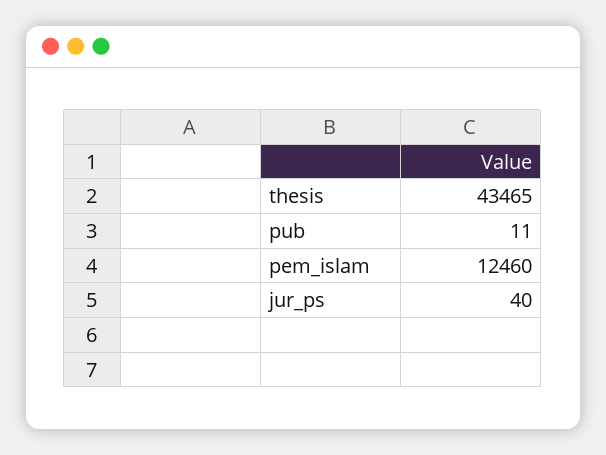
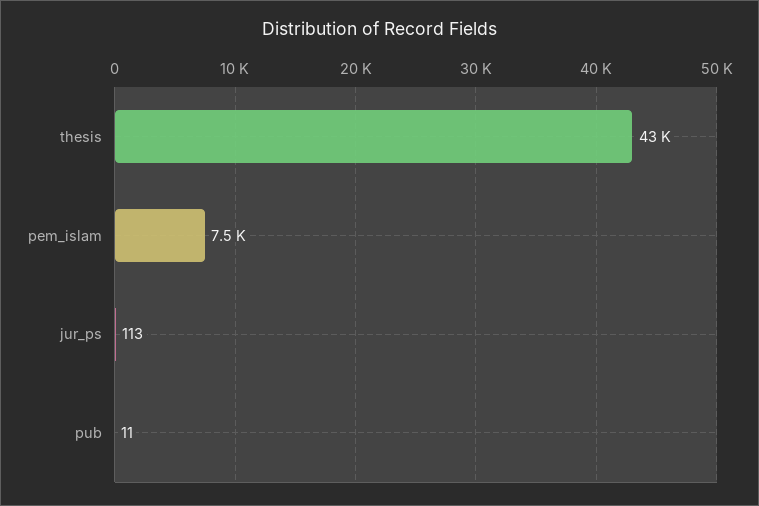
pem_islam: 12460 -> 7500
jur_ps: 40 -> 113

